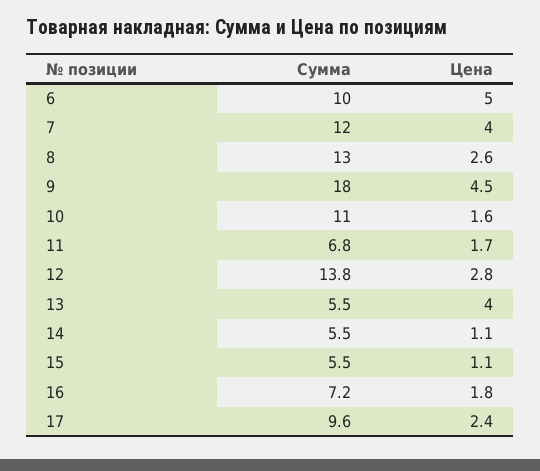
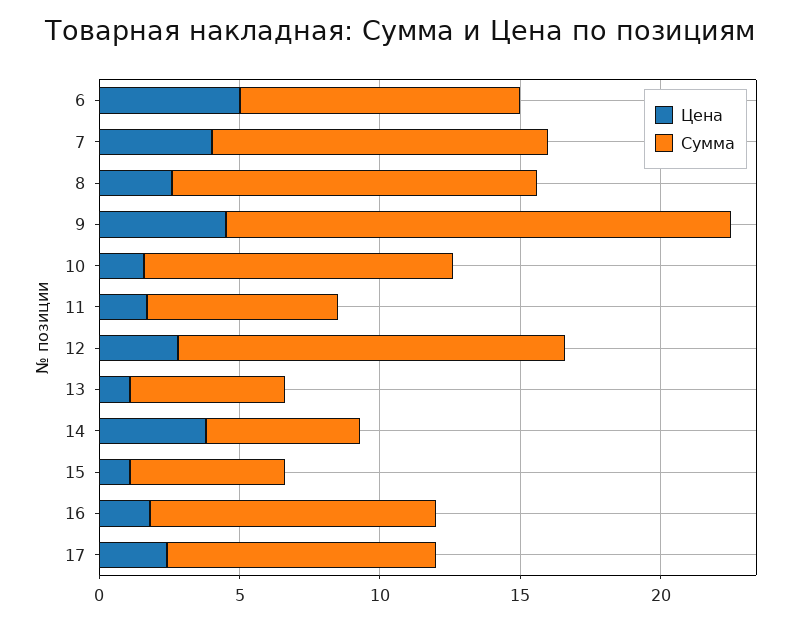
Цена, 13: 4 -> 1
Цена, 14: 1.1 -> 4
Сумма, 16: 7.2 -> 10

